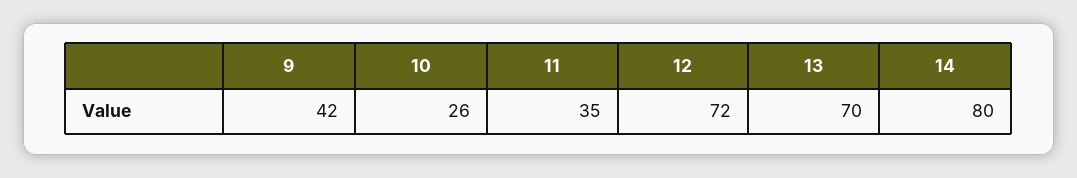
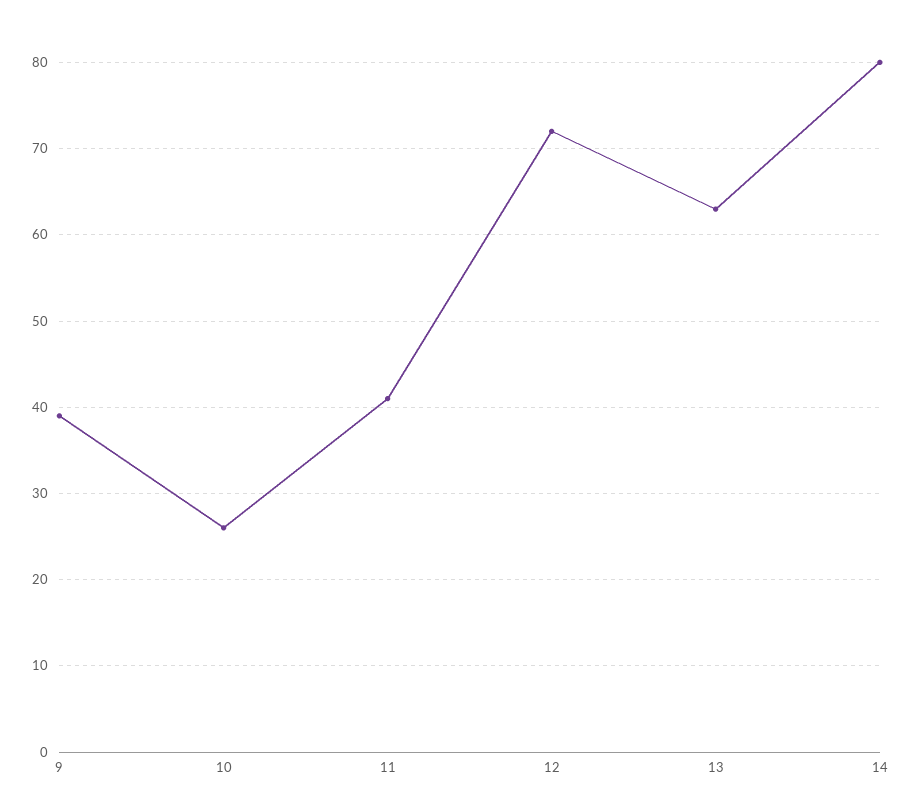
9: 42 -> 39
11: 35 -> 41
13: 70 -> 63

